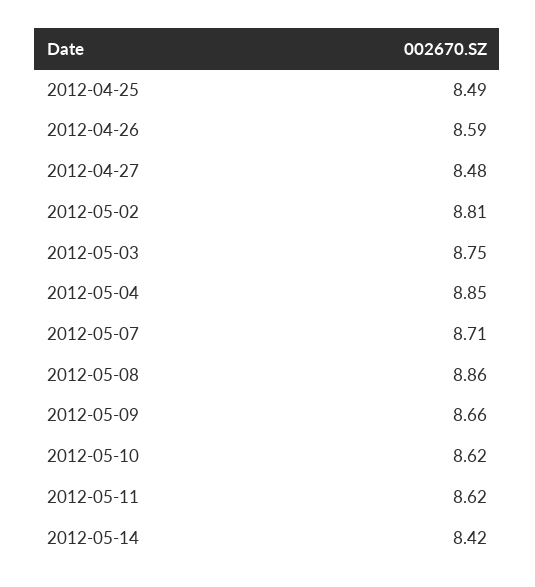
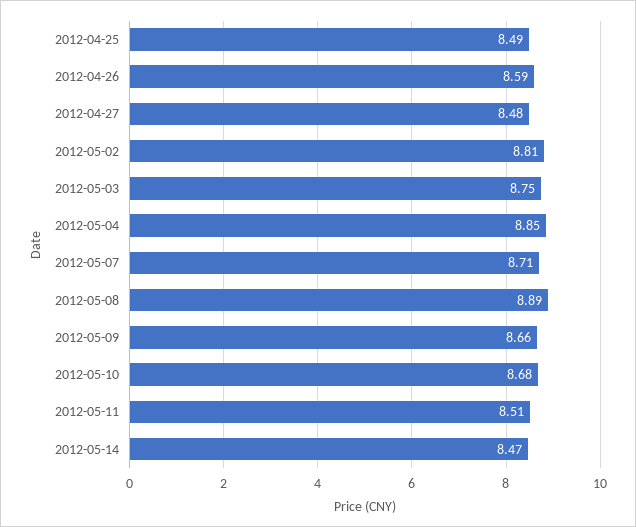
2012-05-08: 8.86 -> 8.89
2012-05-10: 8.62 -> 8.68
2012-05-11: 8.62 -> 8.51
2012-05-14: 8.42 -> 8.47

